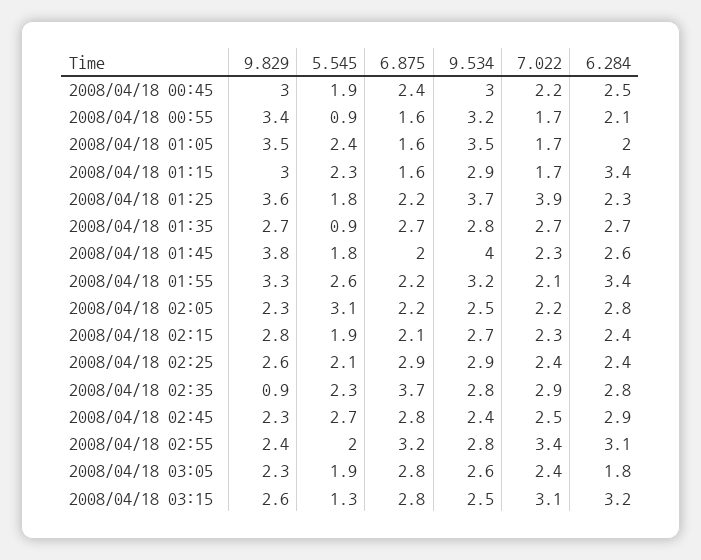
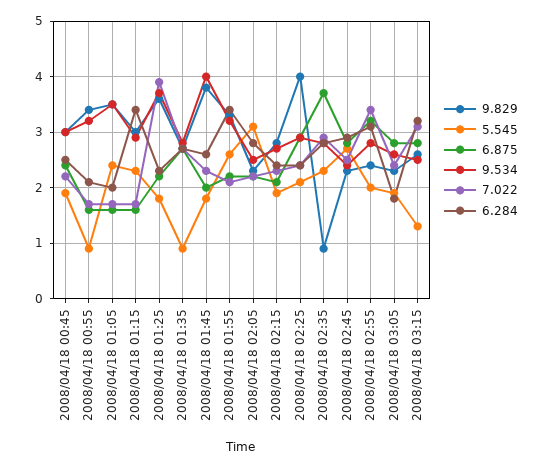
9.829, 2008/04/18 02:25: 2.6 -> 4

